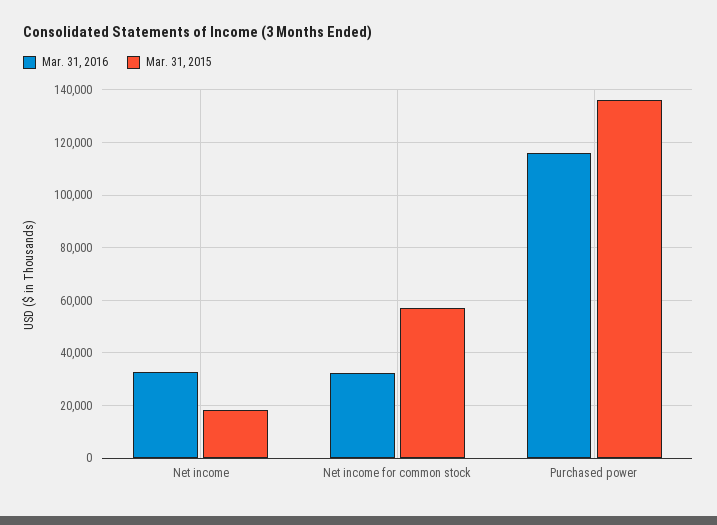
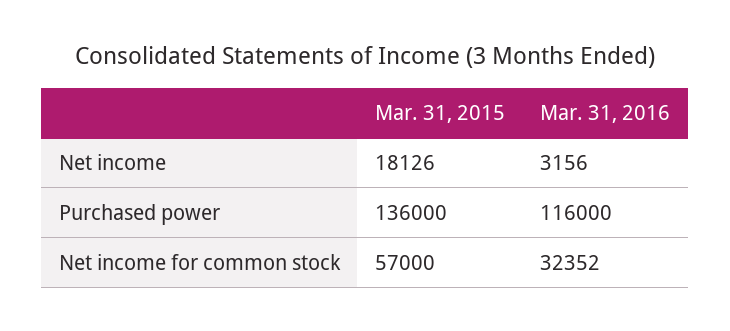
Mar. 31, 2016, Net income: 32500 -> 3156

